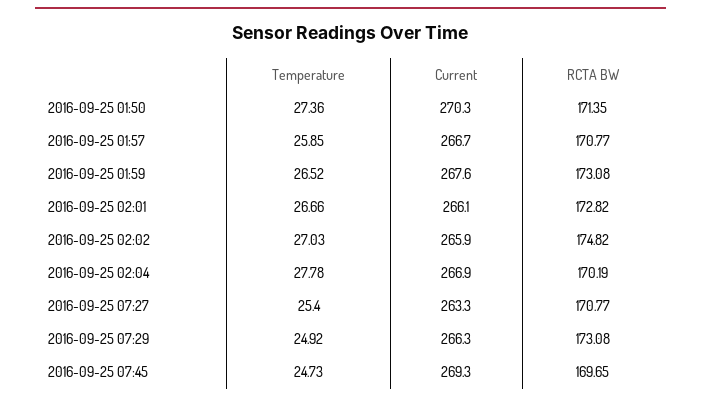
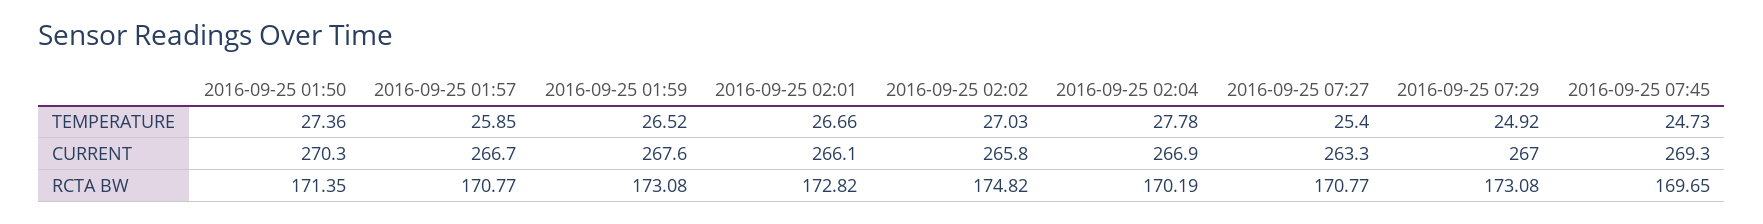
Current, 2016-09-25 02:02: 265.9 -> 265.8
Current, 2016-09-25 07:29: 266.3 -> 267

